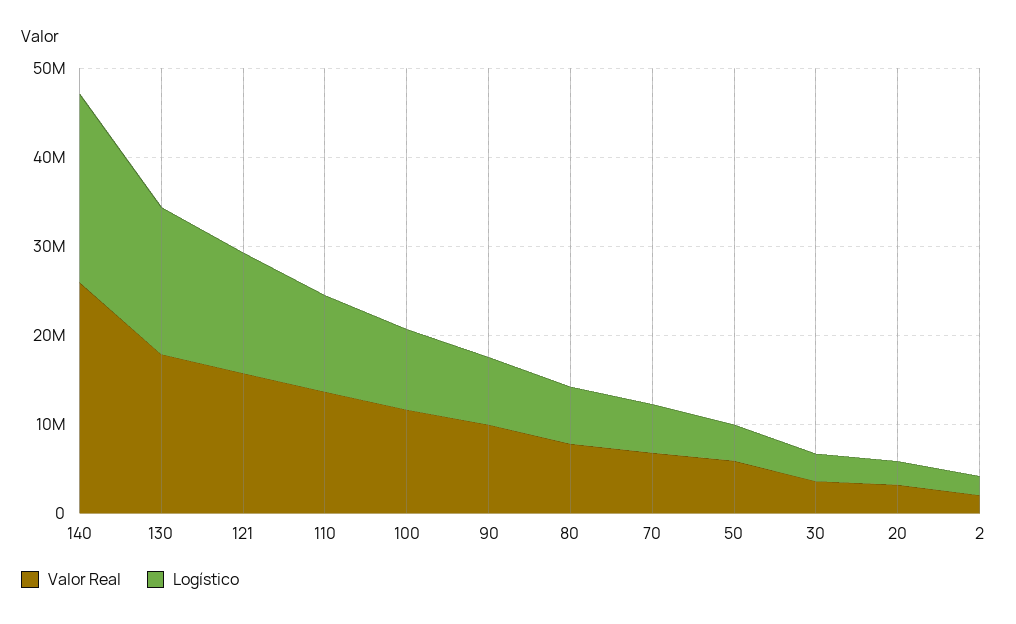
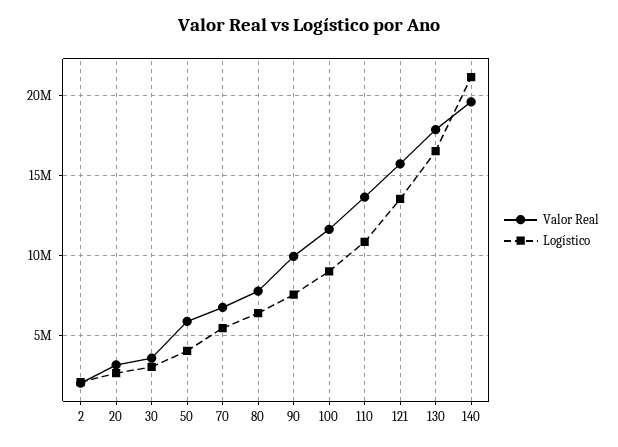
Valor Real, 140: 26000000 -> 19500000

